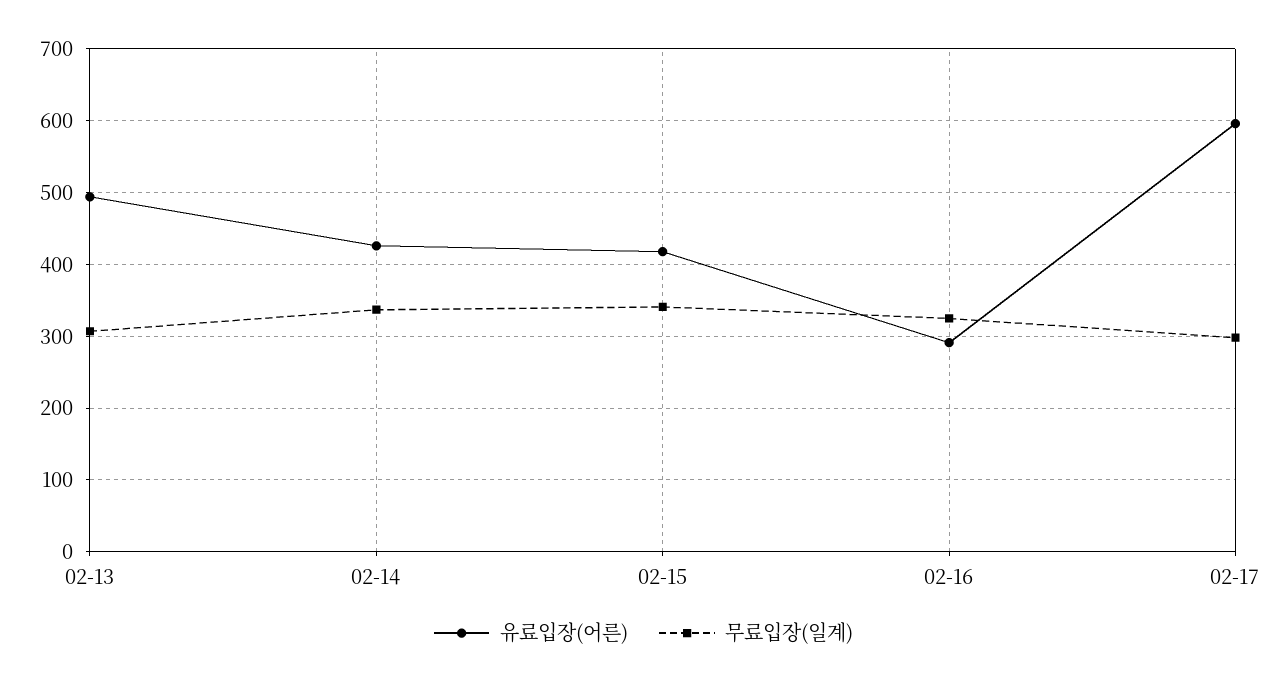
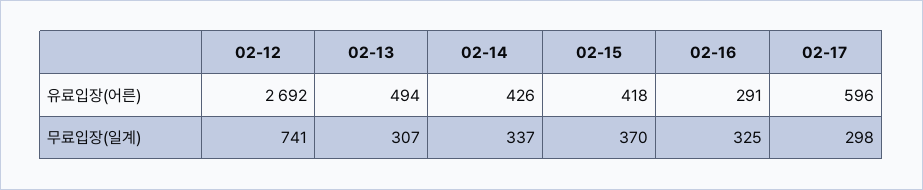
무료입장(일계), 02-15: 340 -> 370
유료입장(어른), 02-12: none -> 2692
무료입장(일계), 02-12: none -> 741

